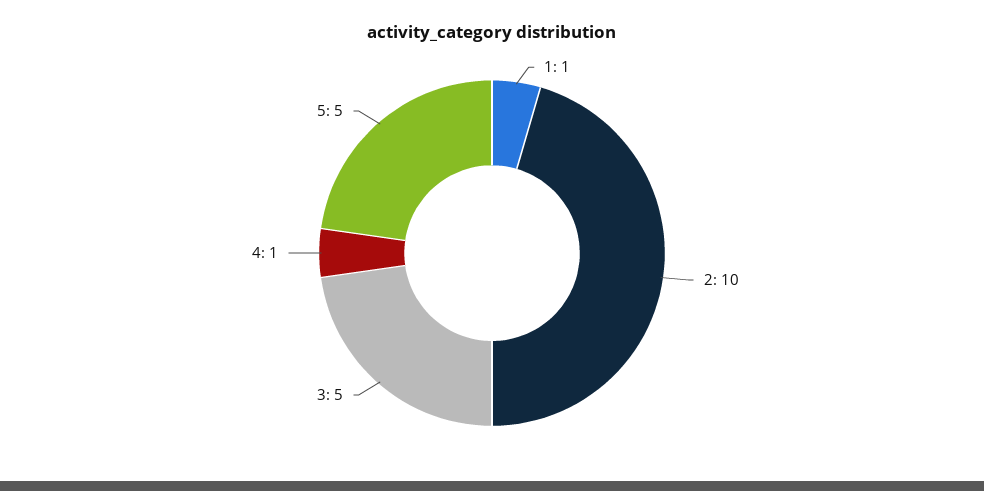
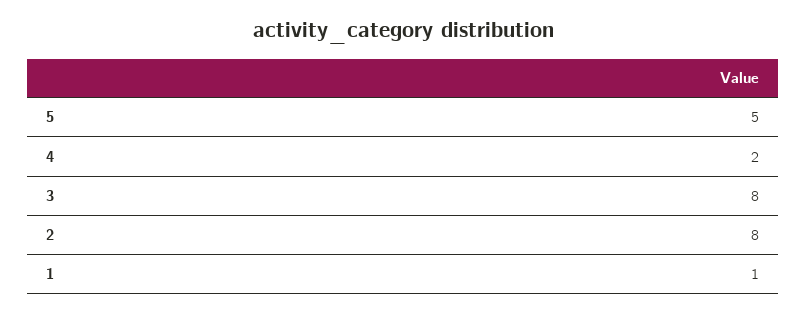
2: 10 -> 8
3: 5 -> 8
4: 1 -> 2

